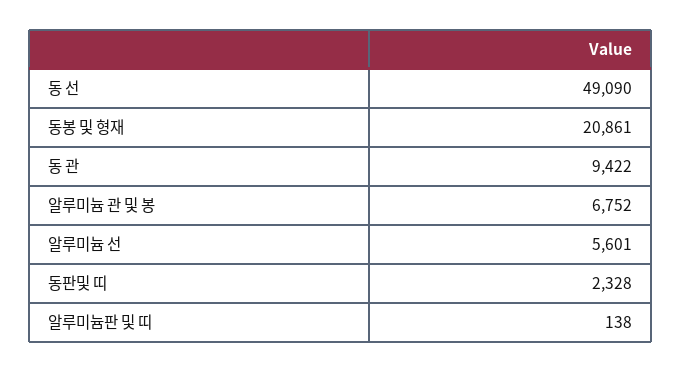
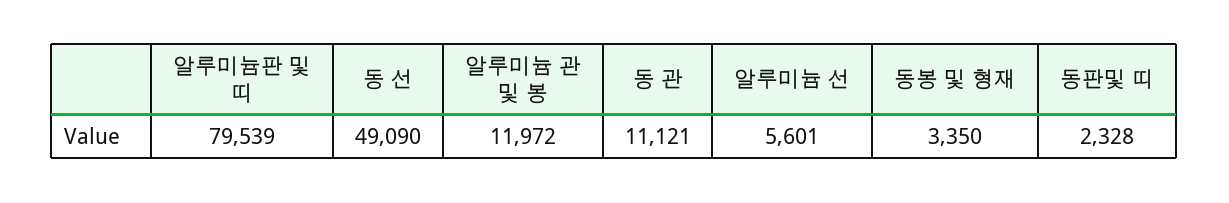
동봉 및 형재: 20861 -> 3350
동 관: 9422 -> 11121
알루미늄 관 및 봉: 6752 -> 11972
알루미늄판 및 띠: 138 -> 79539

